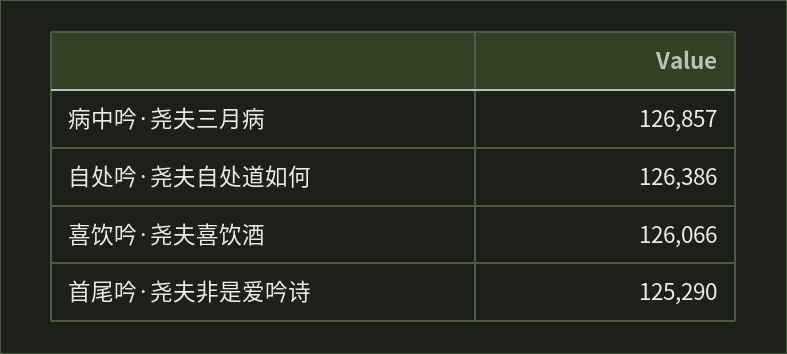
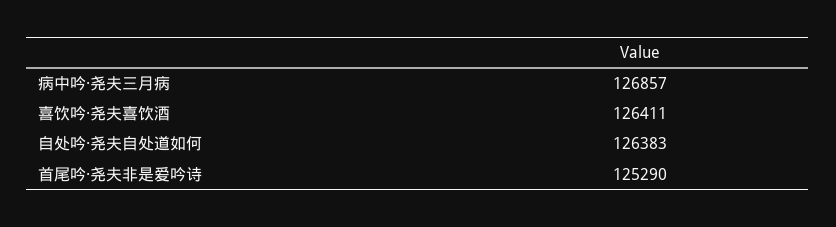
自处吟·尧夫自处道如何: 126386 -> 126383
喜饮吟·尧夫喜饮酒: 126066 -> 126411

